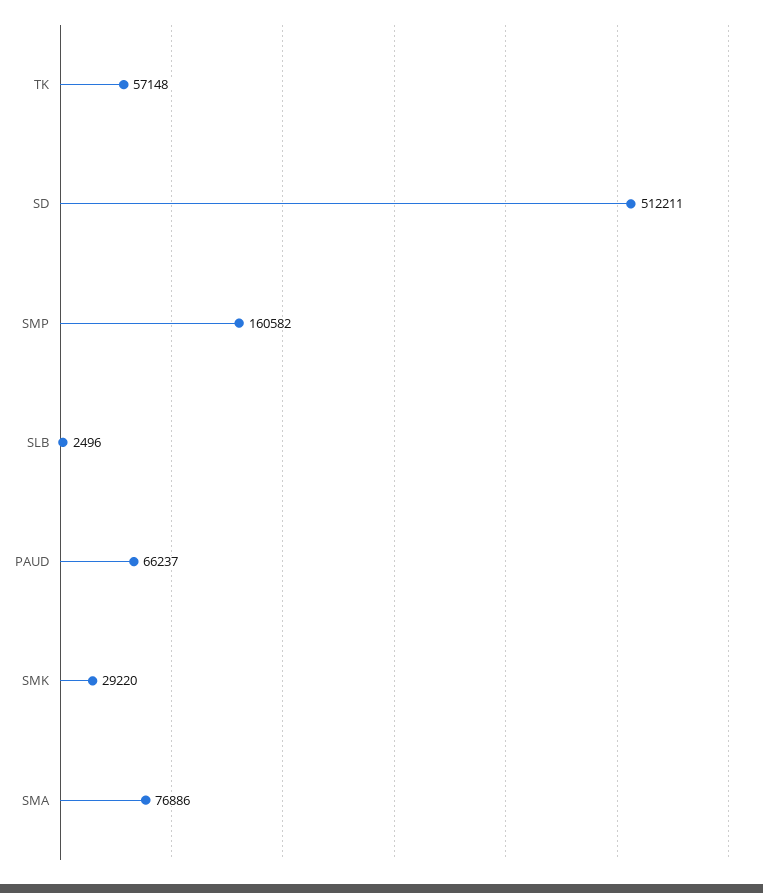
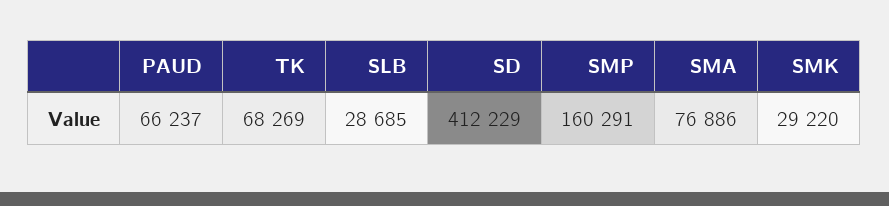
TK: 57148 -> 68269
SD: 512211 -> 412229
SMP: 160582 -> 160291
SLB: 2496 -> 28685

